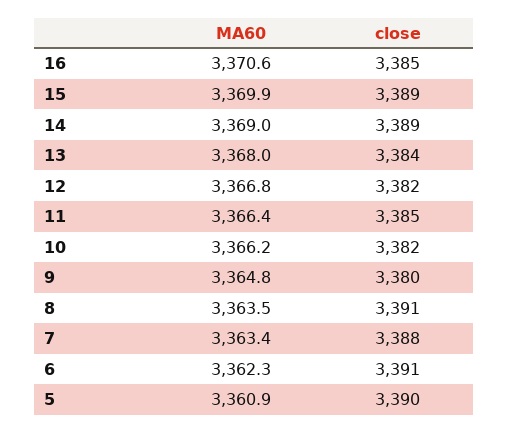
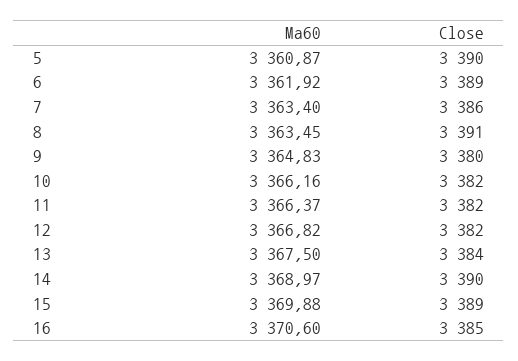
close, 14: 3389 -> 3390
MA60, 13: 3368 -> 3367.5
close, 11: 3385 -> 3382
close, 7: 3388 -> 3386
MA60, 6: 3362.3 -> 3361.92
close, 6: 3391 -> 3389

